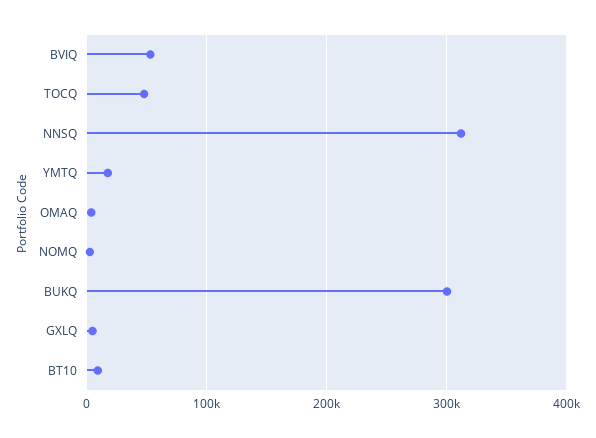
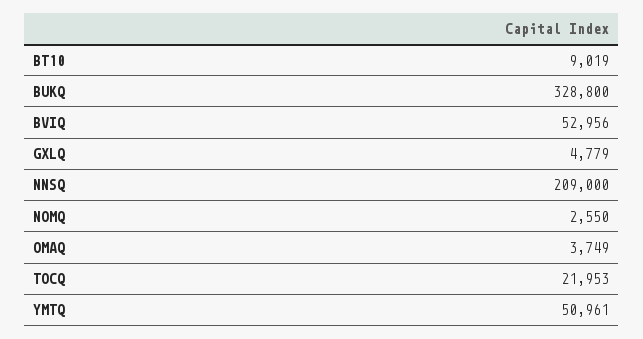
TOCQ: 50000 -> 21953
NNSQ: 310000 -> 209000
YMTQ: 20000 -> 50961
BUKQ: 300000 -> 328800

